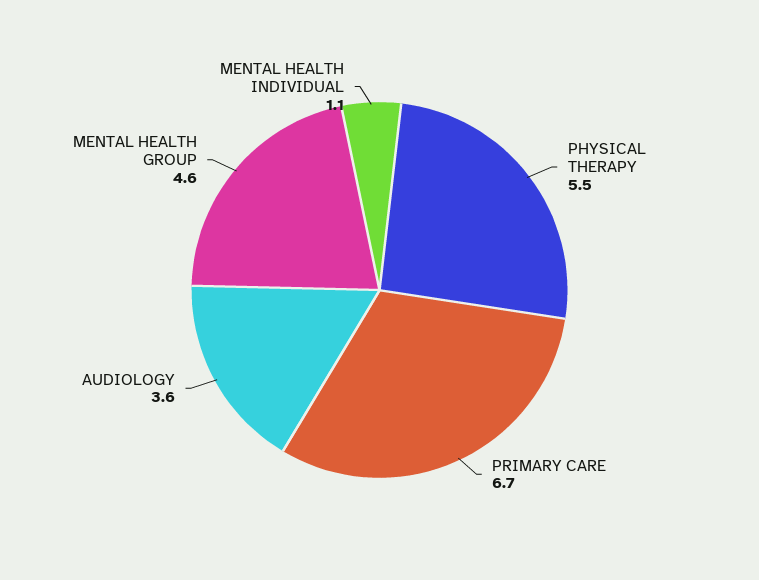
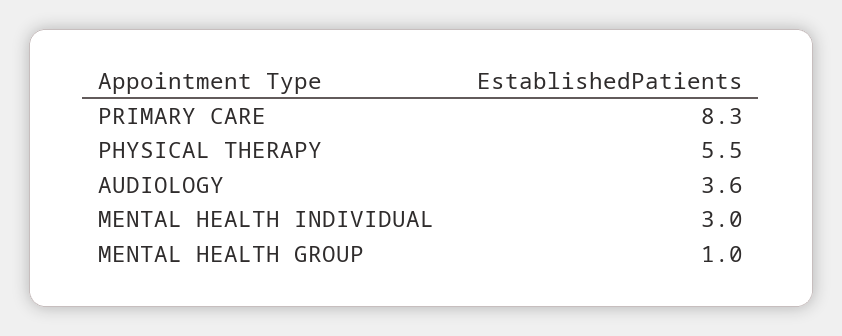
PRIMARY CARE: 6.7 -> 8.3
MENTAL HEALTH GROUP: 4.6 -> 1
MENTAL HEALTH INDIVIDUAL: 1.1 -> 3

